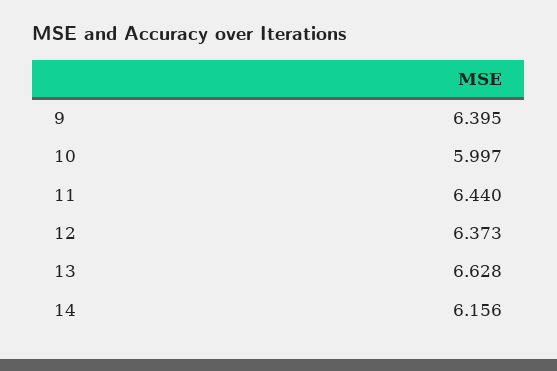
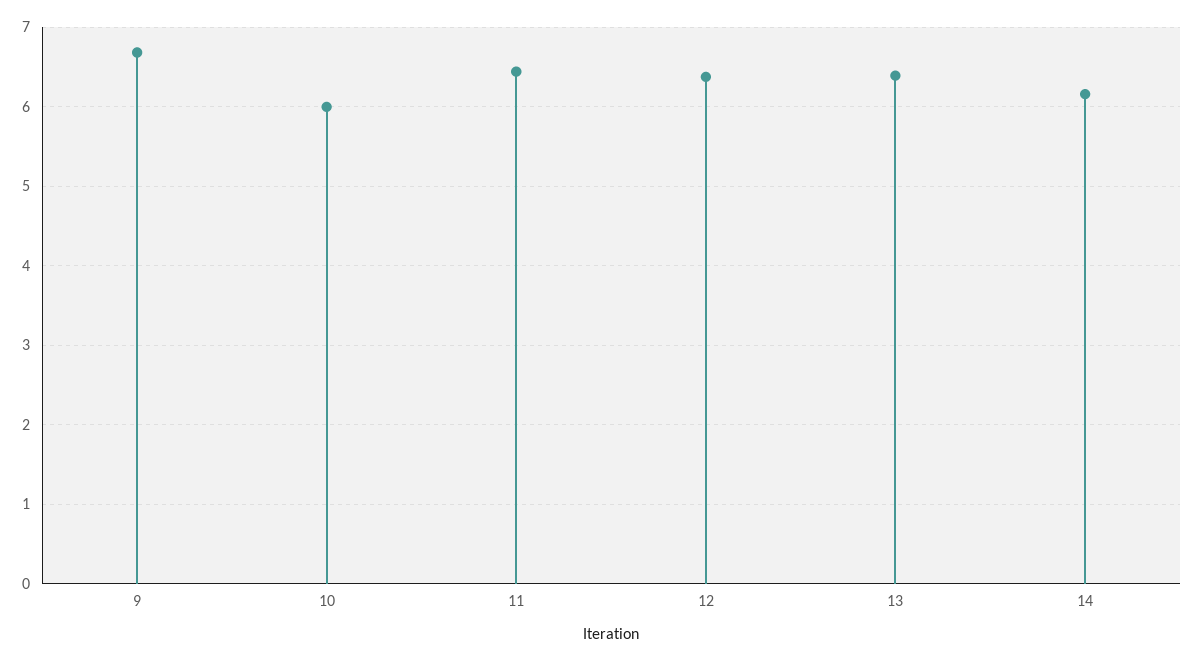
9: 6.395 -> 6.7
13: 6.628 -> 6.4

